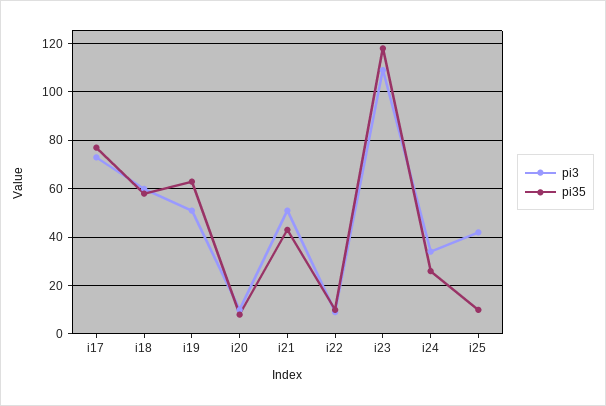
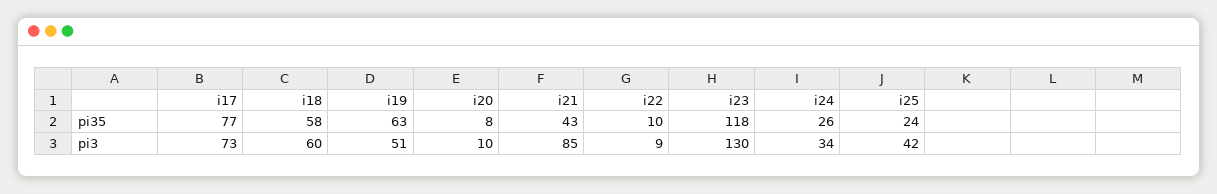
pi3, i21: 50 -> 85
pi3, i23: 110 -> 130
pi35, i25: 10 -> 24

